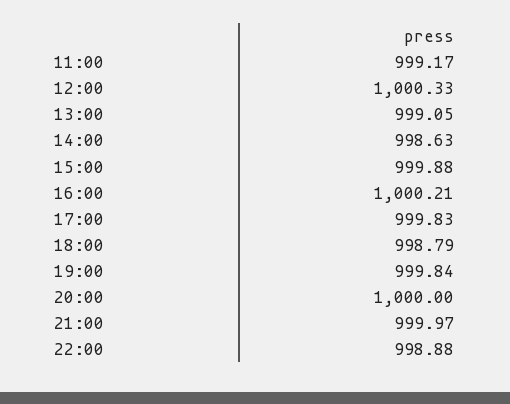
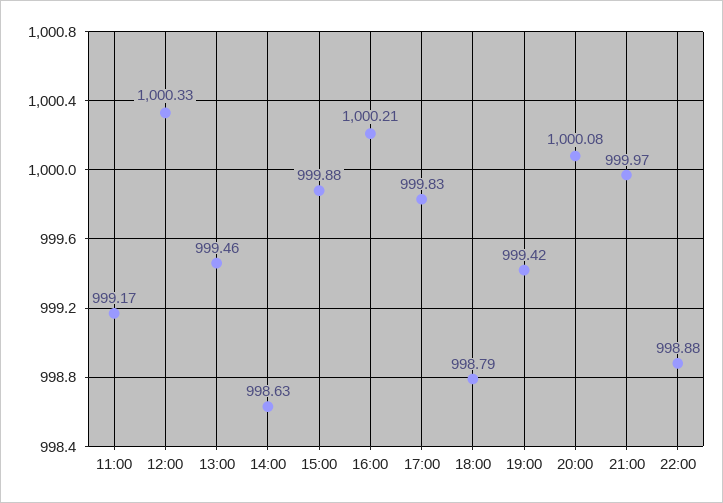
13:00: 999.05 -> 999.46
19:00: 999.84 -> 999.42
20:00: 1000 -> 1000.08

